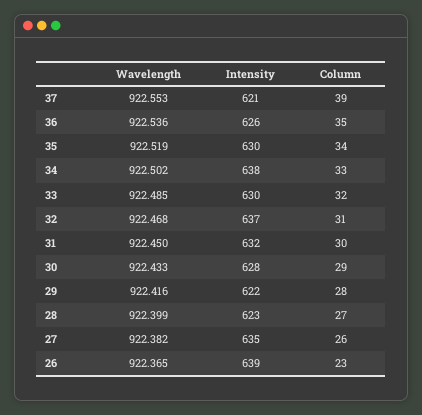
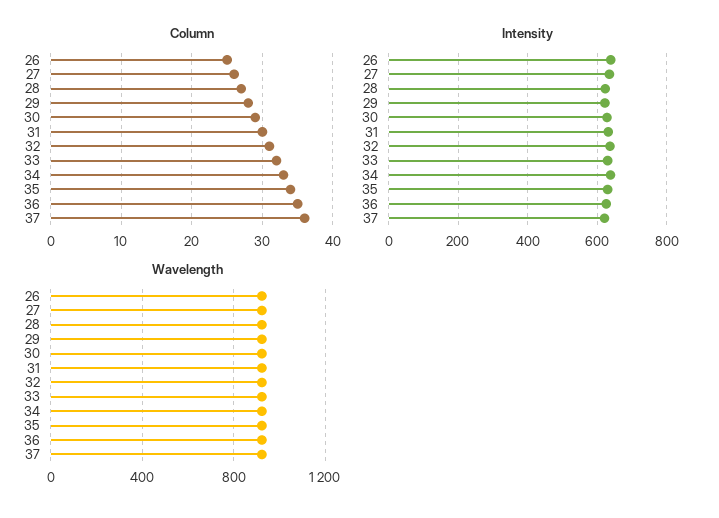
Column, 37: 39 -> 36
Column, 26: 23 -> 25

